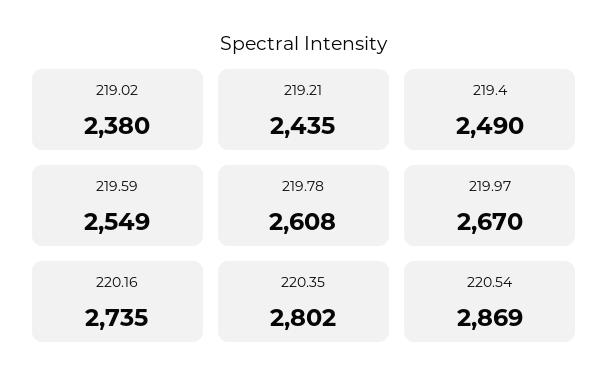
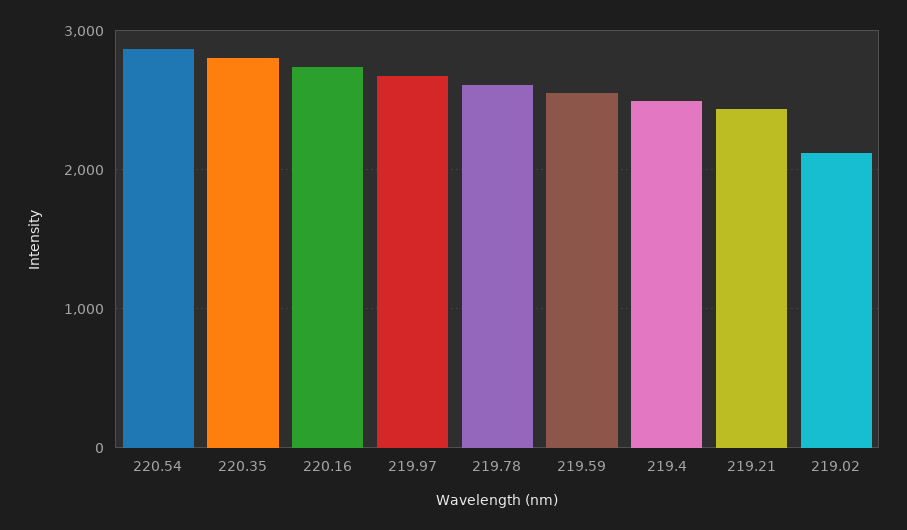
219.02: 2380 -> 2100

